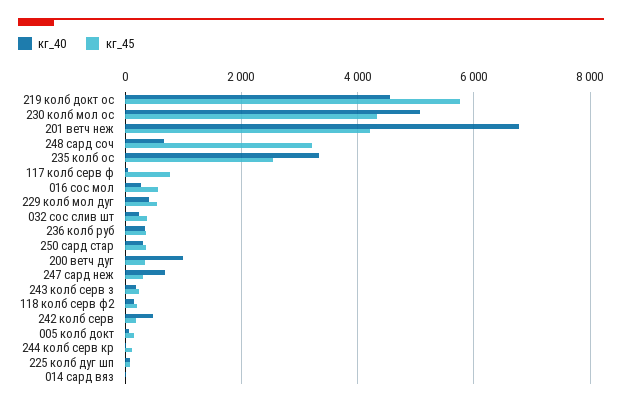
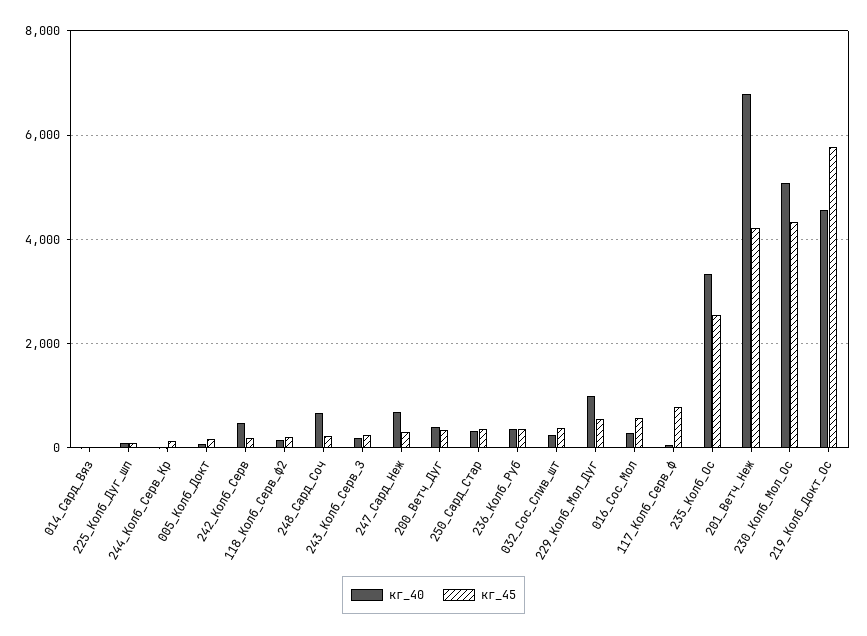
кг_45, 248 сард соч: 3200 -> 200
кг_40, 229 колб мол дуг: 400 -> 1000
кг_40, 200 ветч дуг: 1000 -> 400

